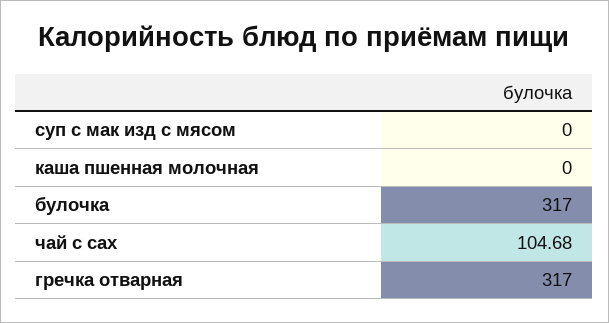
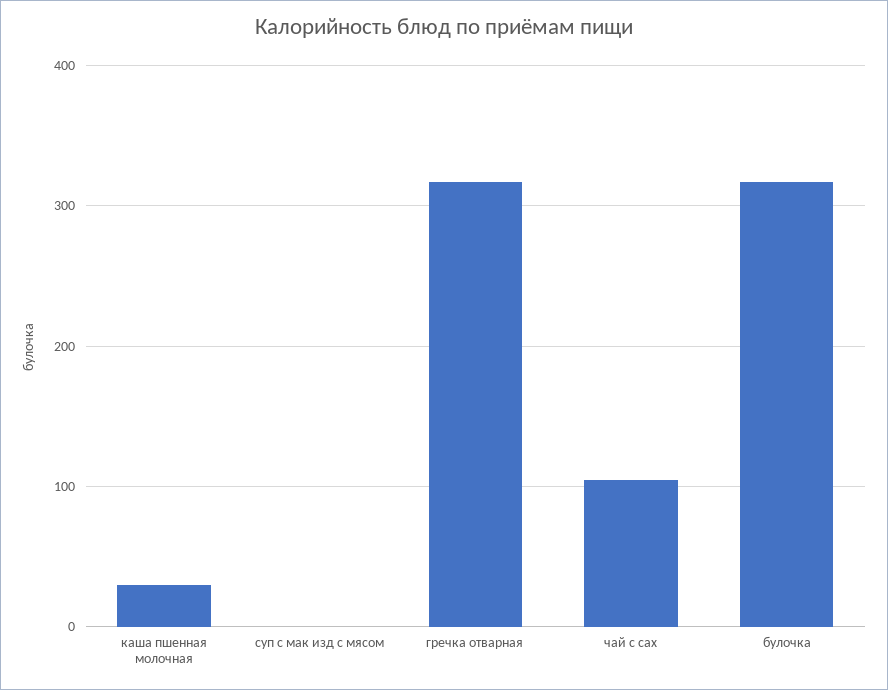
каша пшенная молочная: 0 -> 30

